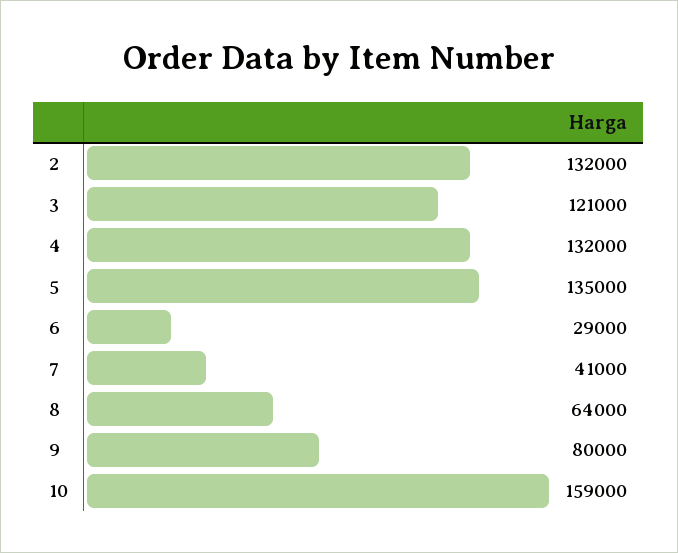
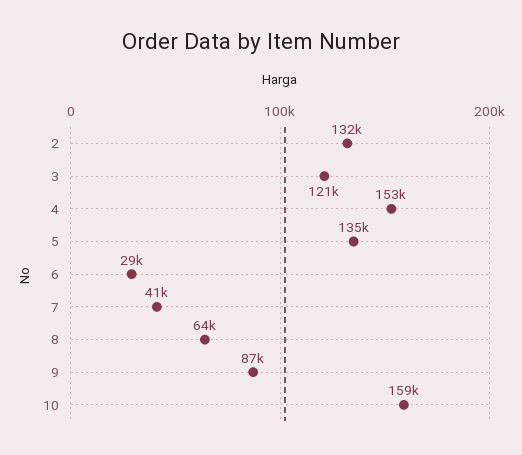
4: 132000 -> 153000
9: 80000 -> 87000

